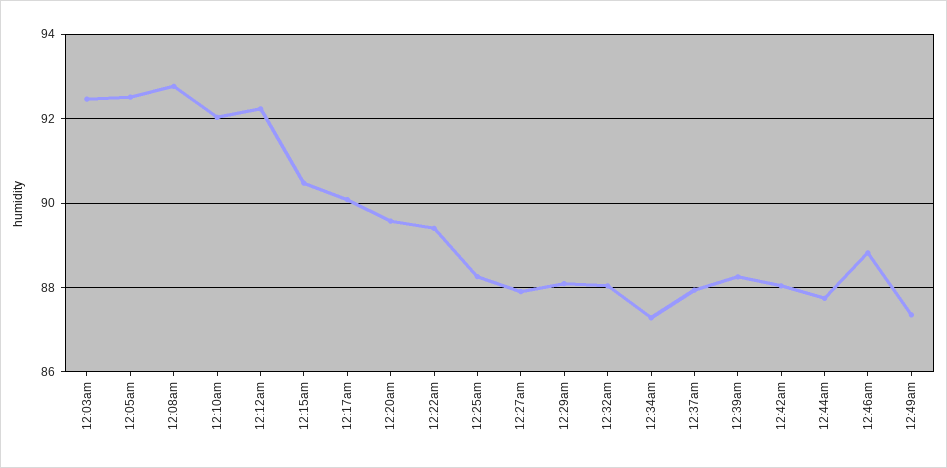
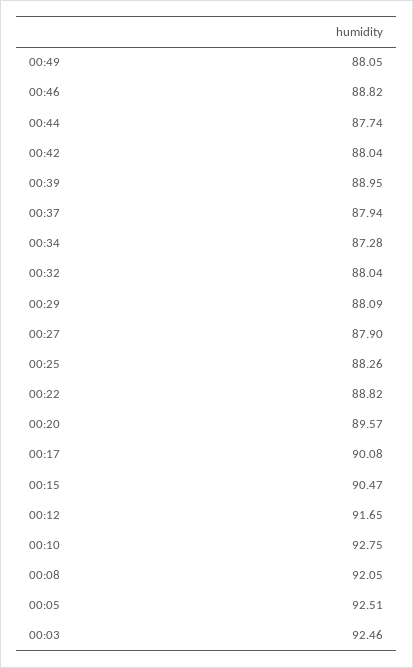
12:08am: 92.8 -> 92.05
12:10am: 92 -> 92.75
12:12am: 92.2 -> 91.65
12:22am: 89.4 -> 88.82
12:39am: 88.2 -> 88.95
12:49am: 87.4 -> 88.05

